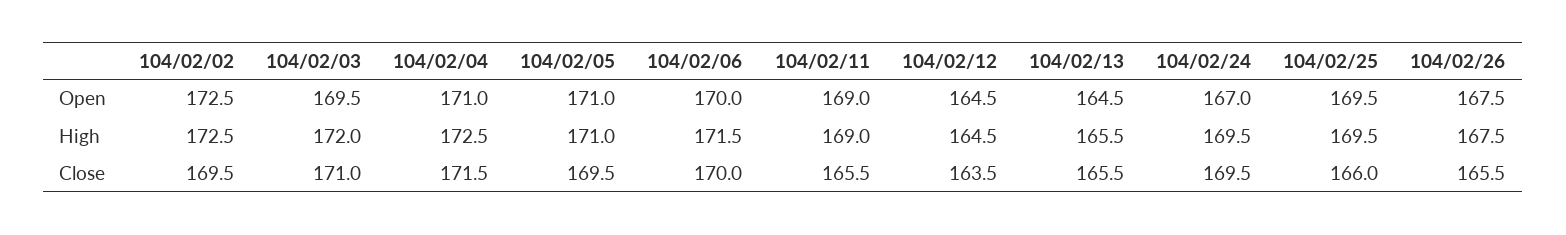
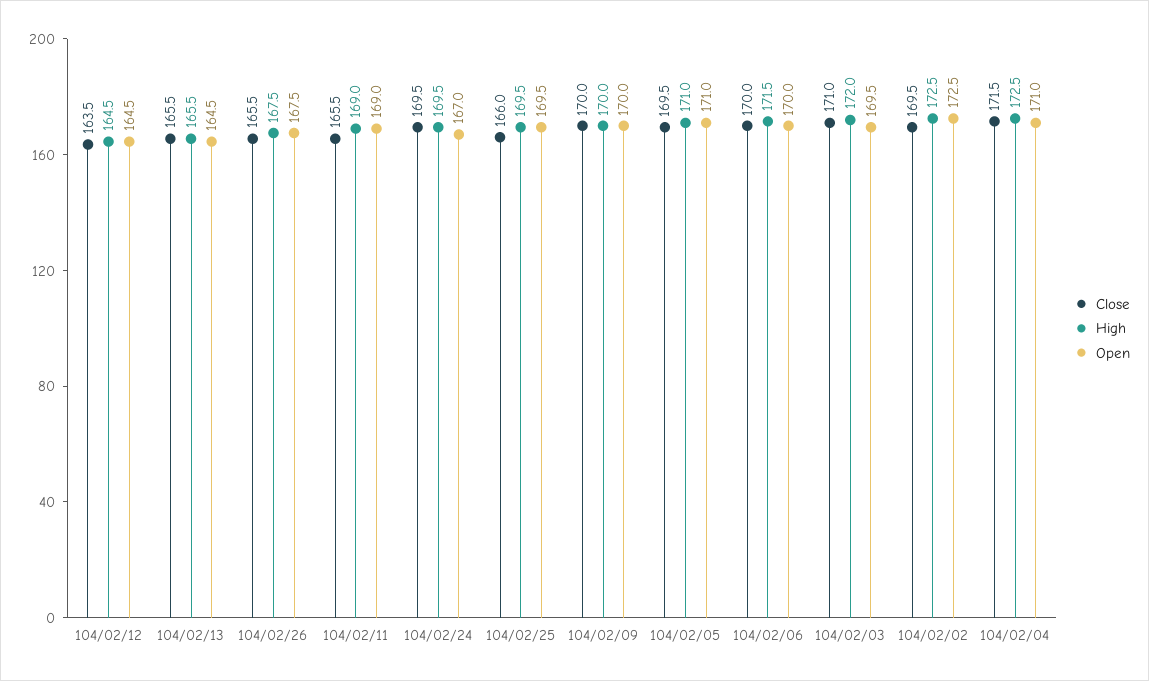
Close, 104/02/09: none -> 170
High, 104/02/09: none -> 170
Open, 104/02/09: none -> 170

